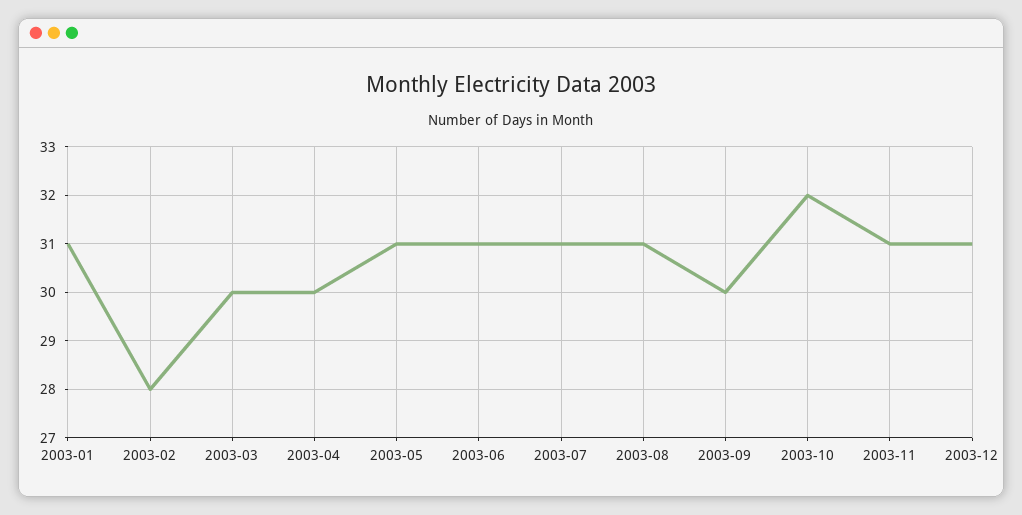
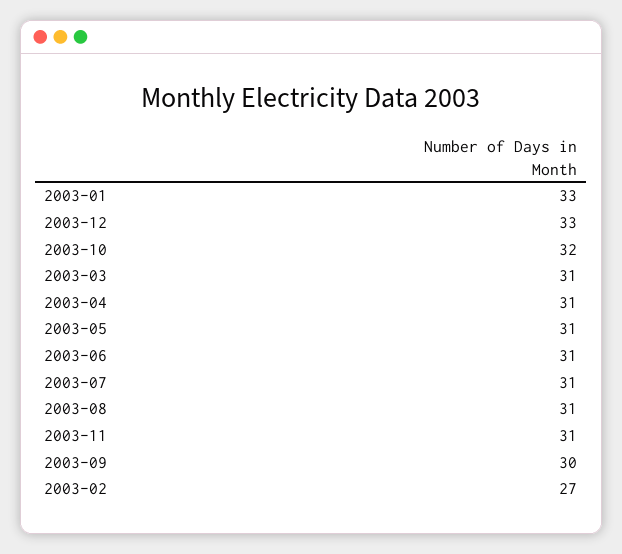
2003-01: 31 -> 33
2003-02: 28 -> 27
2003-03: 30 -> 31
2003-04: 30 -> 31
2003-12: 31 -> 33

